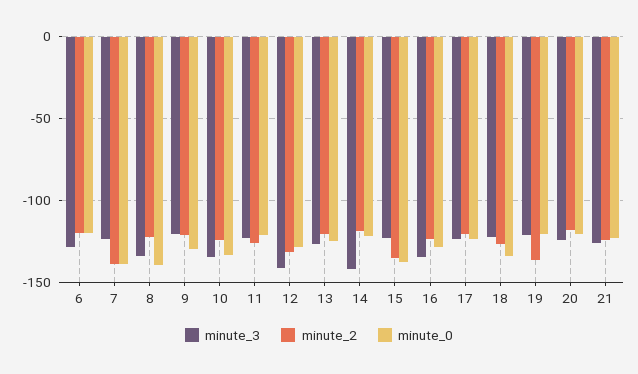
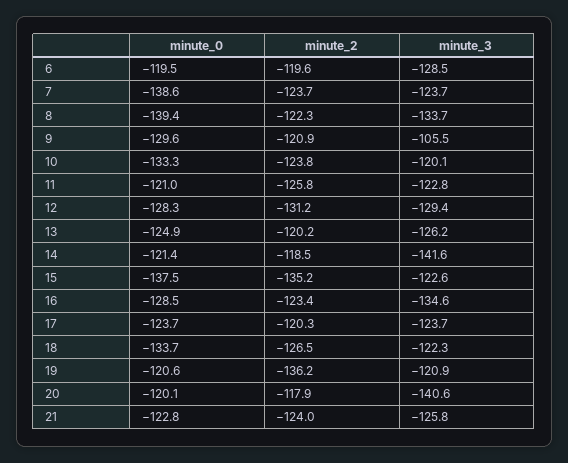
minute_2, 7: -140 -> -123.7
minute_3, 9: -120 -> -105.5
minute_3, 10: -135 -> -120.1
minute_3, 12: -140 -> -129.4
minute_3, 20: -125 -> -140.6

